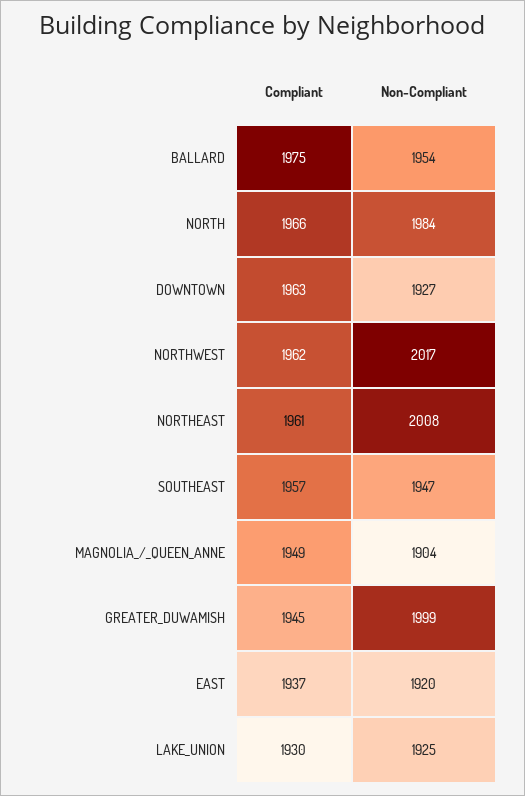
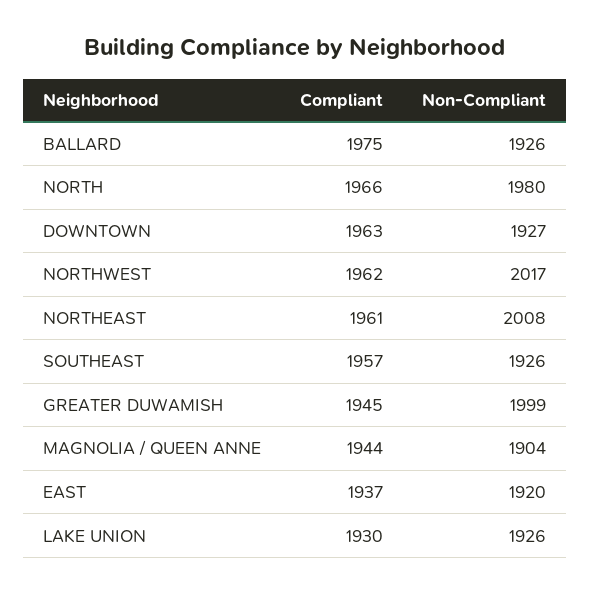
Non-Compliant, BALLARD: 1954 -> 1926
Non-Compliant, NORTH: 1984 -> 1980
Non-Compliant, SOUTHEAST: 1947 -> 1926
Compliant, MAGNOLIA_/_QUEEN_ANNE: 1949 -> 1944
Non-Compliant, LAKE_UNION: 1925 -> 1926

